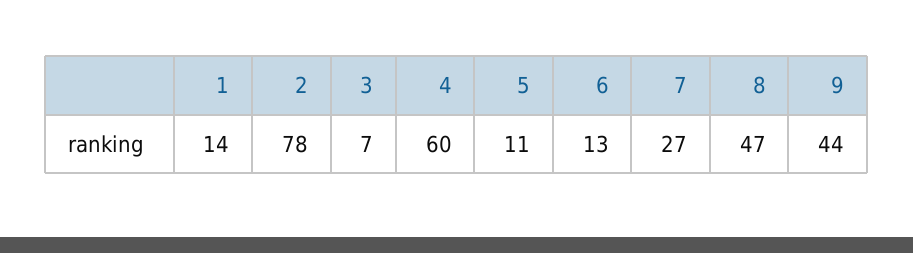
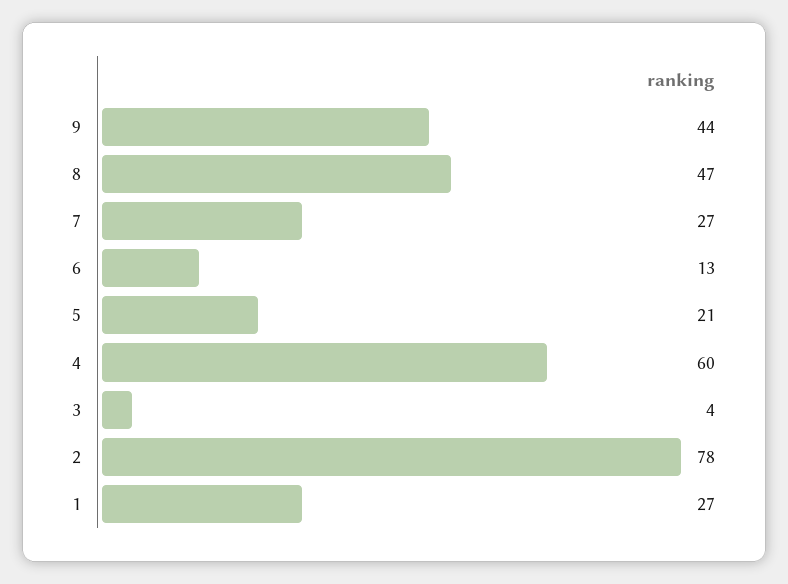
1: 14 -> 27
3: 7 -> 4
5: 11 -> 21

